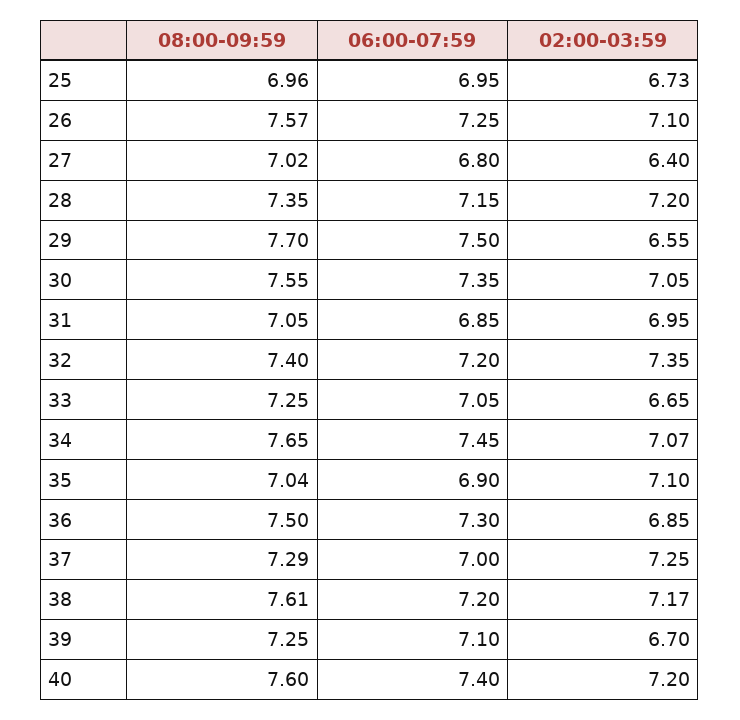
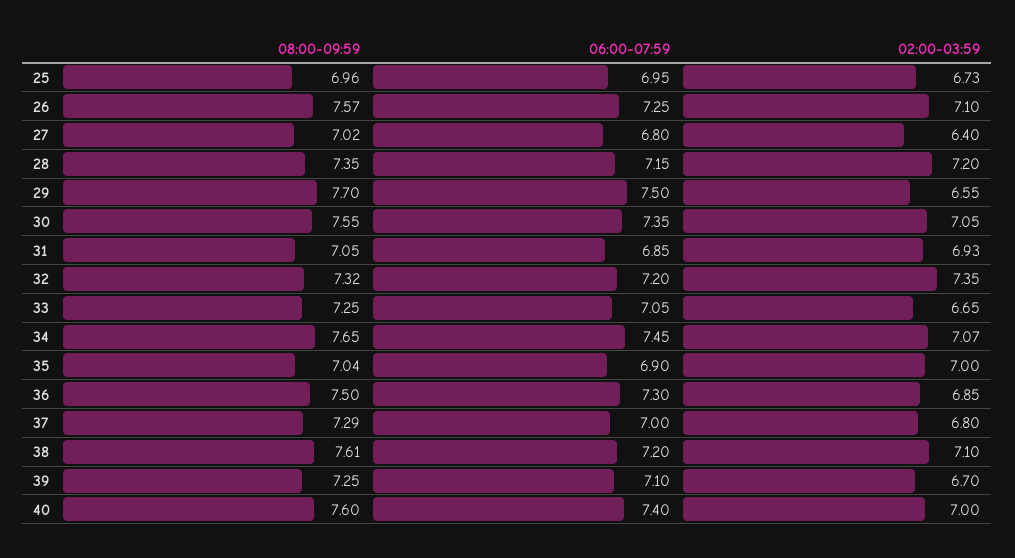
02:00-03:59, 31: 6.95 -> 6.93
08:00-09:59, 32: 7.4 -> 7.32
02:00-03:59, 35: 7.1 -> 7
02:00-03:59, 37: 7.25 -> 6.8
02:00-03:59, 38: 7.17 -> 7.1
02:00-03:59, 40: 7.2 -> 7

